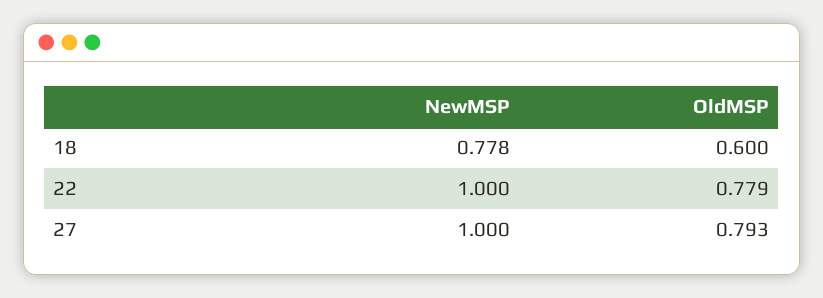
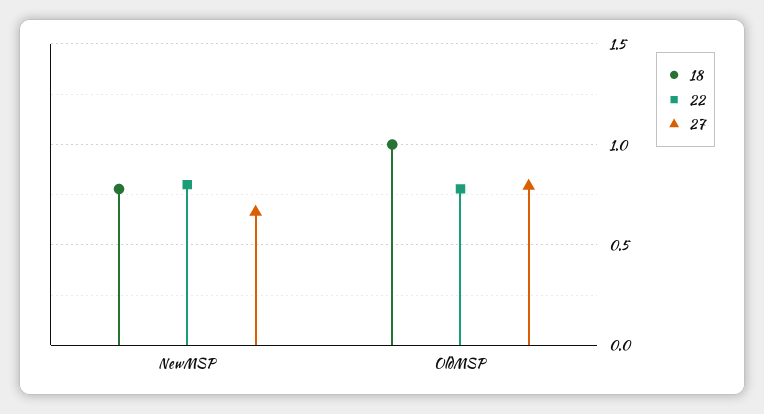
18, OldMSP: 0.6 -> 1
22, NewMSP: 1 -> 0.8
27, NewMSP: 1 -> 0.65

